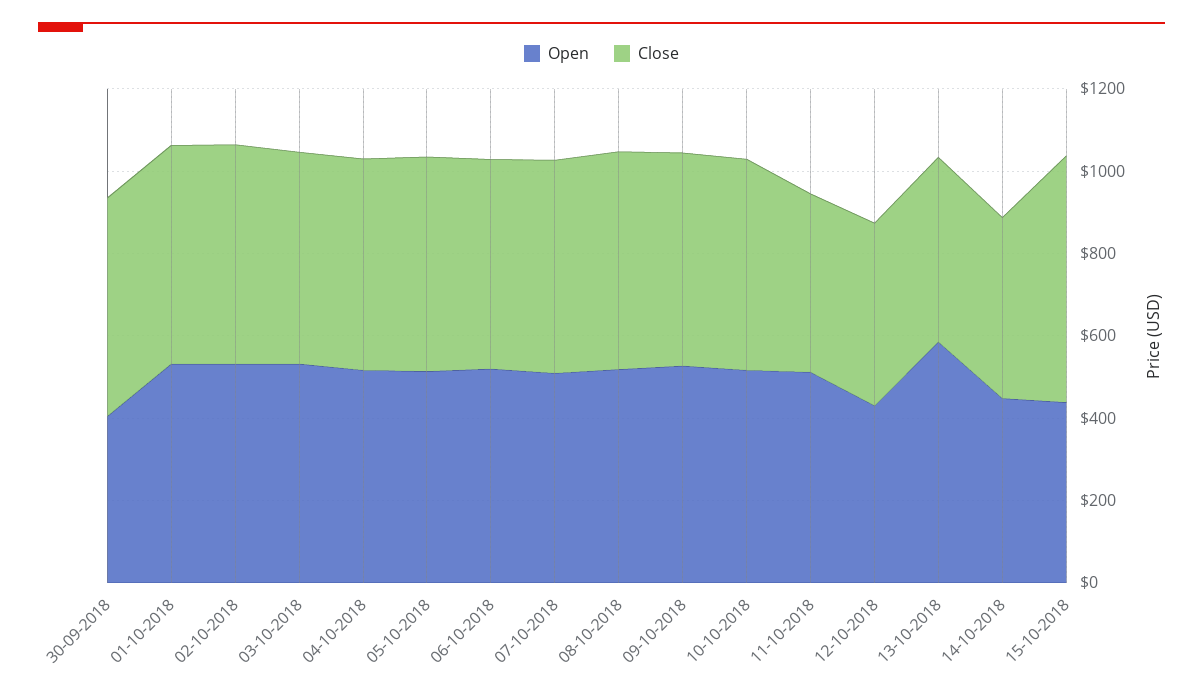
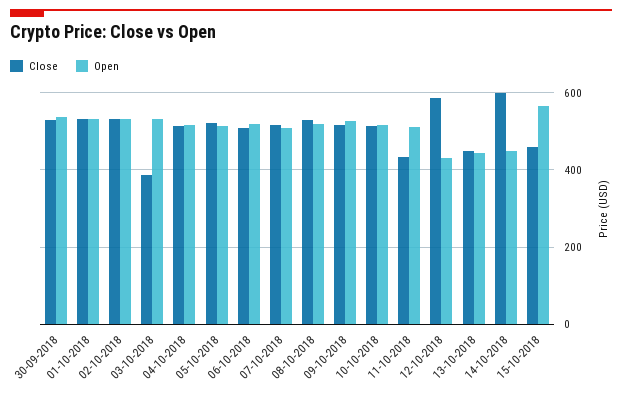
Open, 30-09-2018: 400 -> 540
Close, 03-10-2018: 500 -> 380
Close, 12-10-2018: 450 -> 580
Open, 13-10-2018: 600 -> 440
Close, 14-10-2018: 450 -> 600
Open, 15-10-2018: 450 -> 560
Close, 15-10-2018: 600 -> 460

